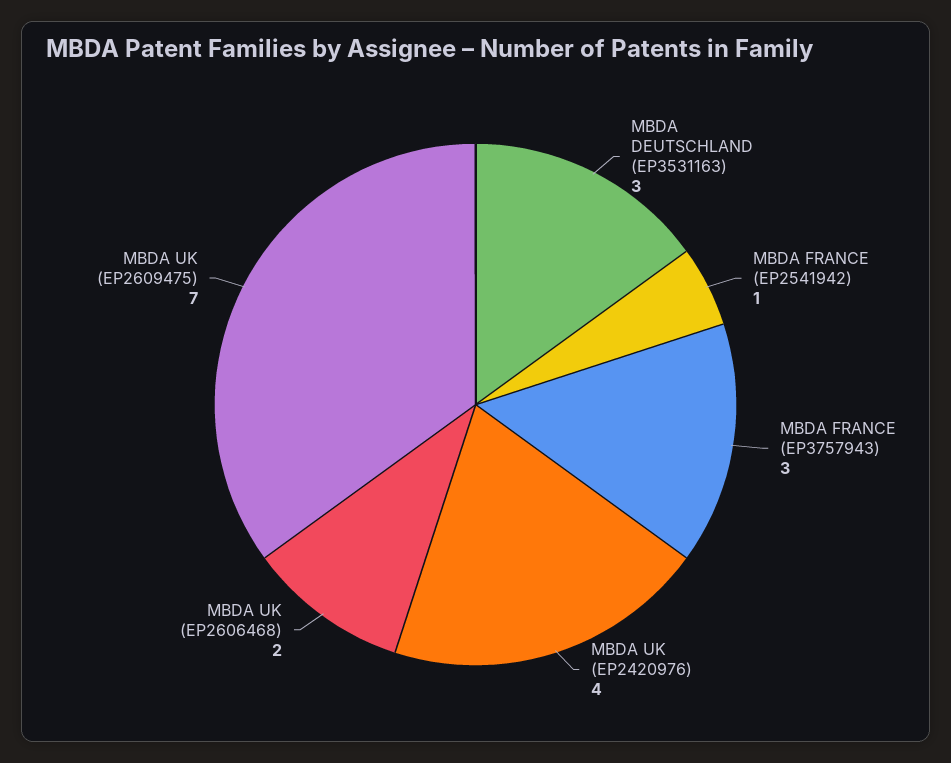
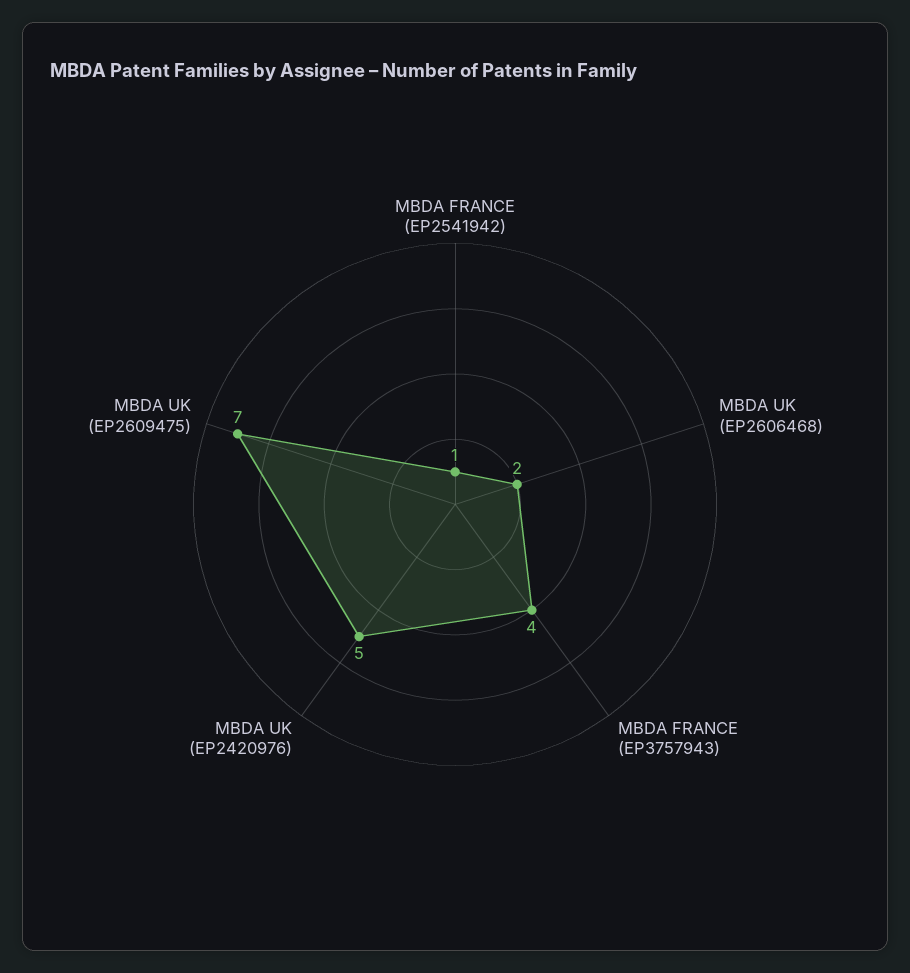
MBDA DEUTSCHLAND (EP3531163): 3 -> none
MBDA FRANCE (EP3757943): 3 -> 4
MBDA UK (EP2420976): 4 -> 5

